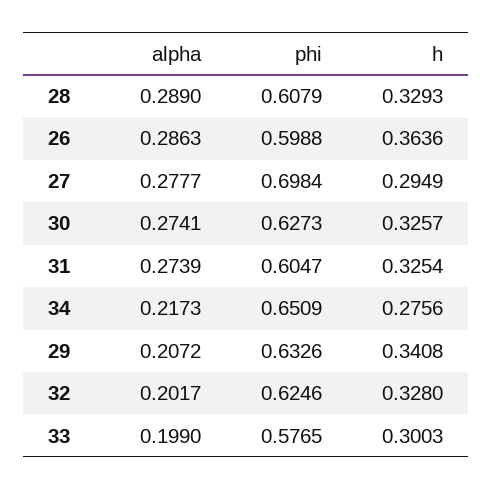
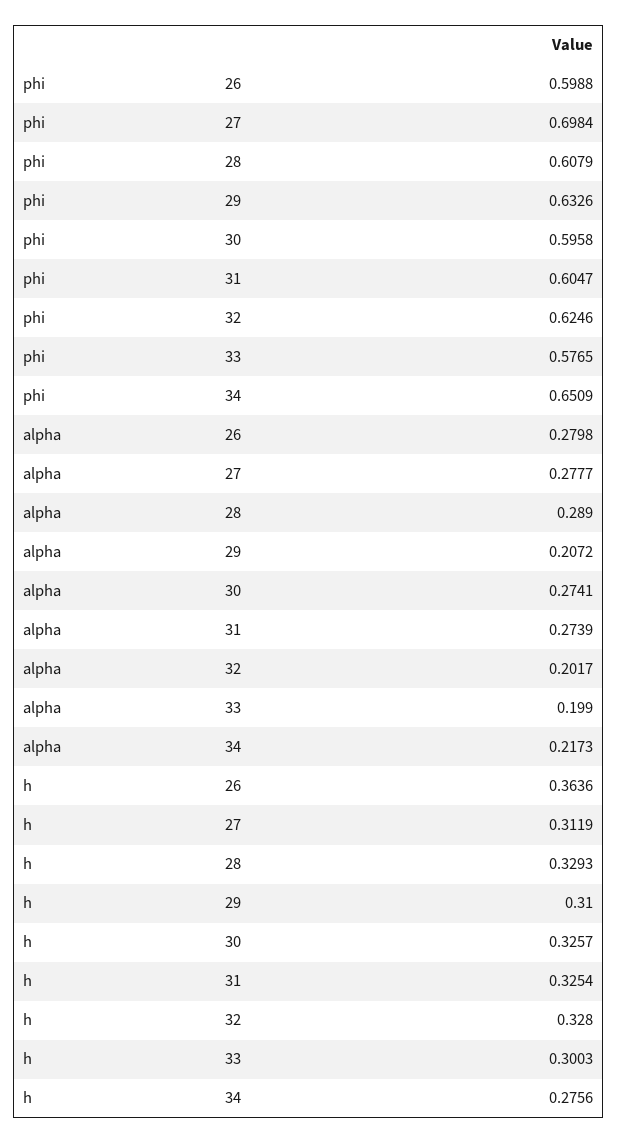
alpha, 26: 0.2863 -> 0.2798
h, 27: 0.2949 -> 0.3119
phi, 30: 0.6273 -> 0.5958
h, 29: 0.3408 -> 0.31

